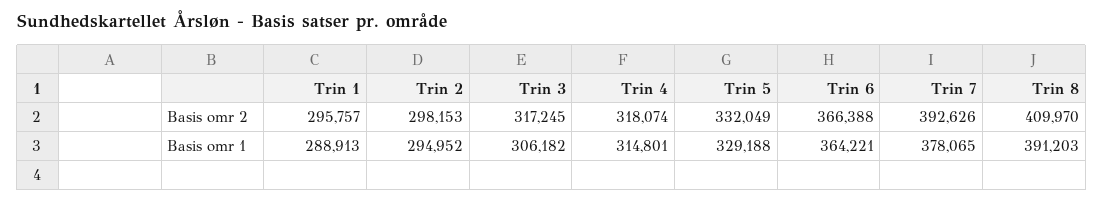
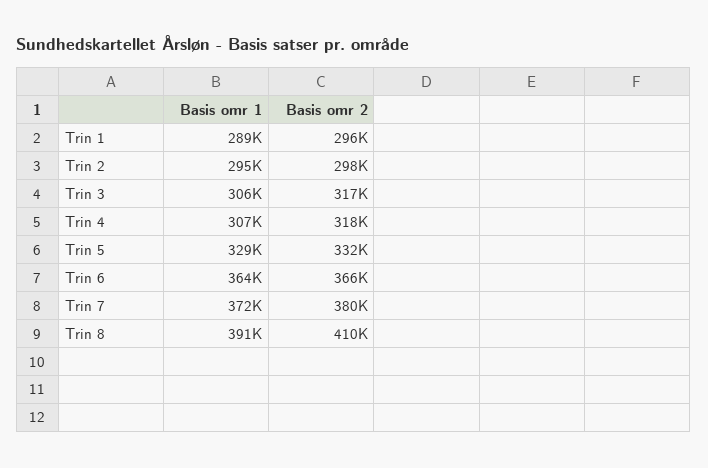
Trin 7, Basis omr 2: 392626 -> 380000
Trin 4, Basis omr 1: 314801 -> 307000
Trin 7, Basis omr 1: 378065 -> 372000

